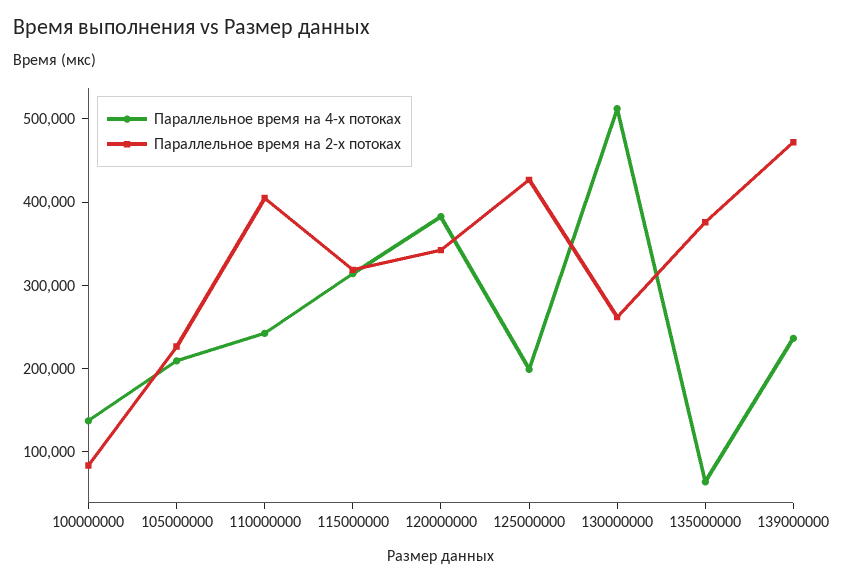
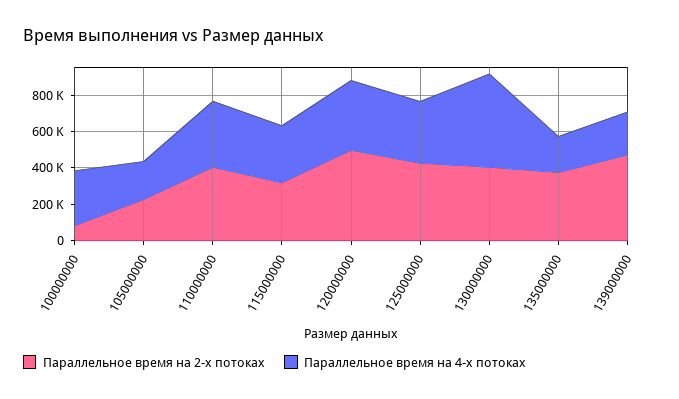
Параллельное время на 4-х потоках, 100000000: 140000 -> 300000
Параллельное время на 4-х потоках, 110000000: 240000 -> 350000
Параллельное время на 2-х потоках, 120000000: 340000 -> 500000
Параллельное время на 4-х потоках, 125000000: 200000 -> 350000
Параллельное время на 2-х потоках, 130000000: 260000 -> 400000
Параллельное время на 4-х потоках, 135000000: 60000 -> 200000

